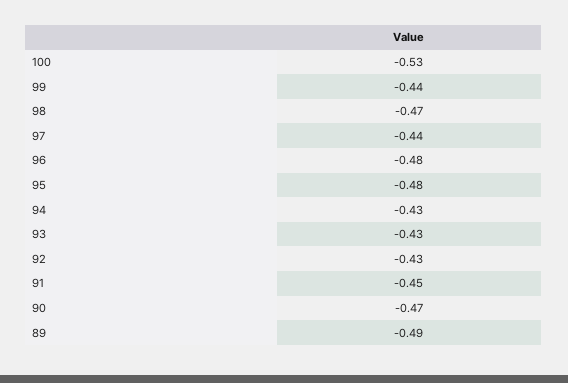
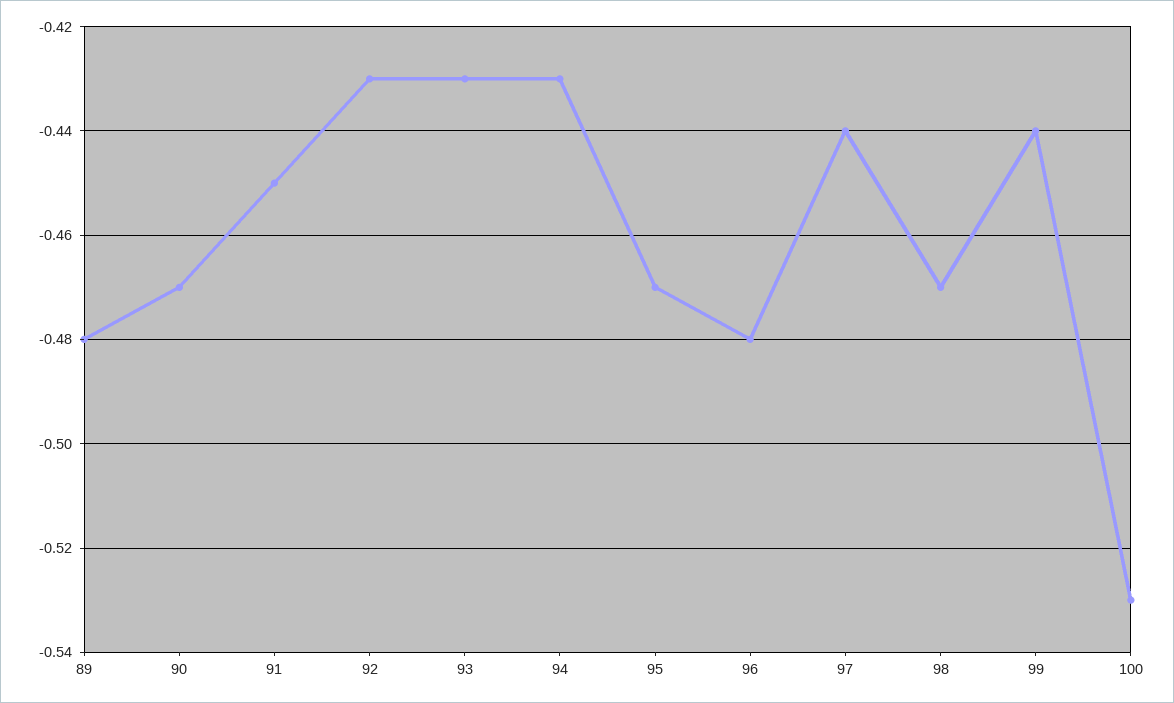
95: -0.48 -> -0.47
89: -0.49 -> -0.48

